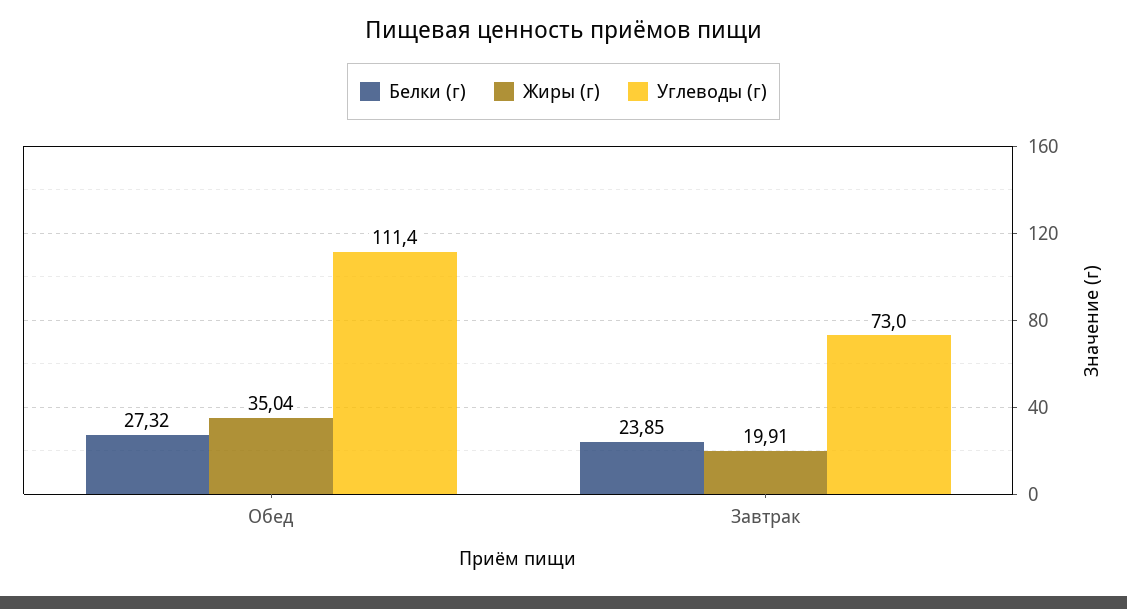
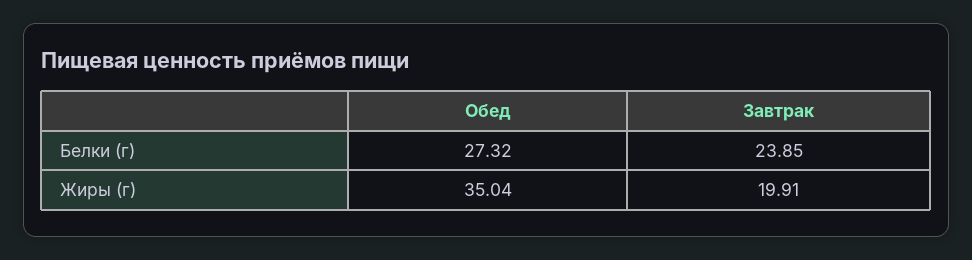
Углеводы (г), Обед: 111.4 -> none
Углеводы (г), Завтрак: 73 -> none

